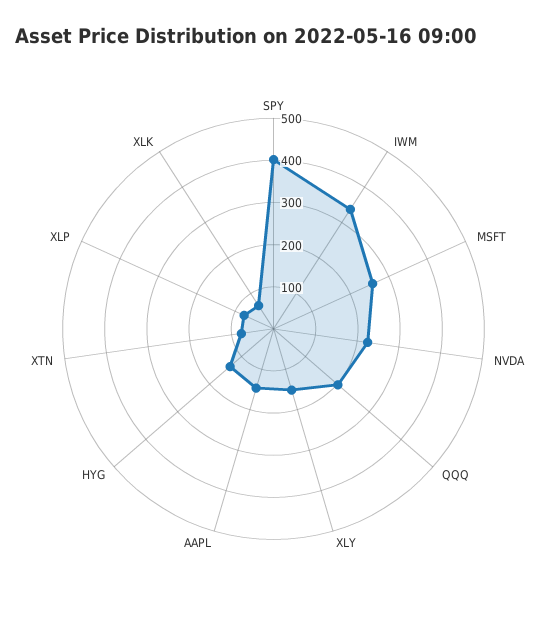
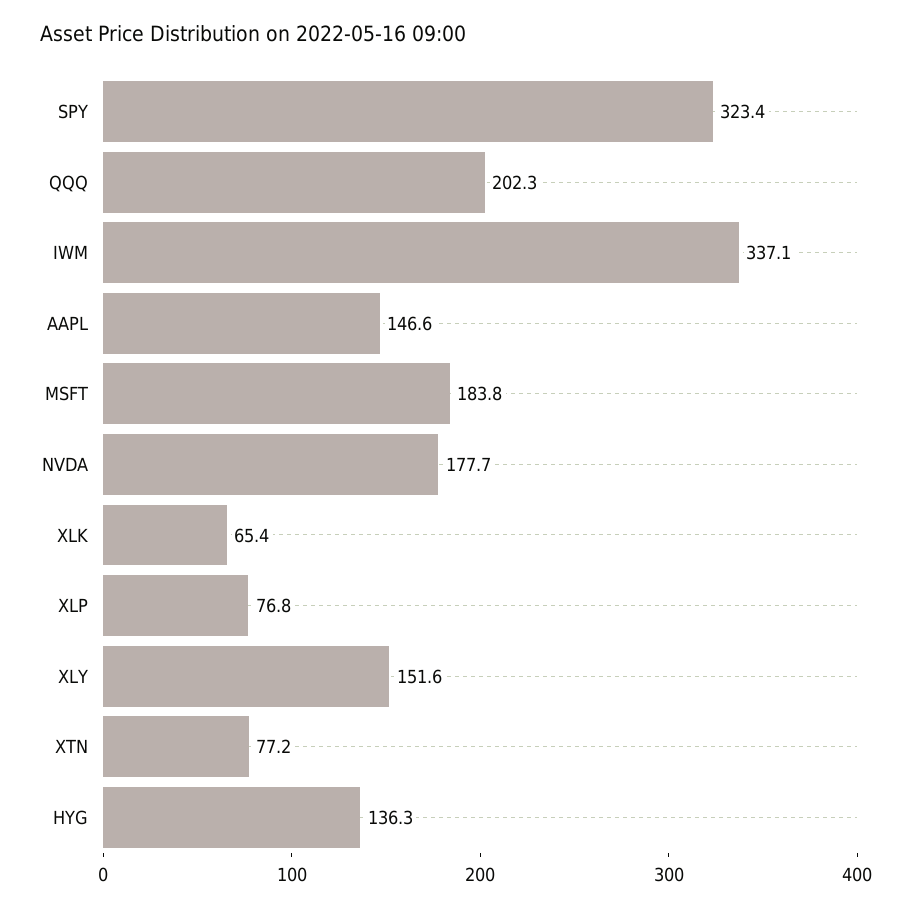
SPY: 400 -> 323.4
MSFT: 260 -> 183.8
NVDA: 220 -> 177.7

